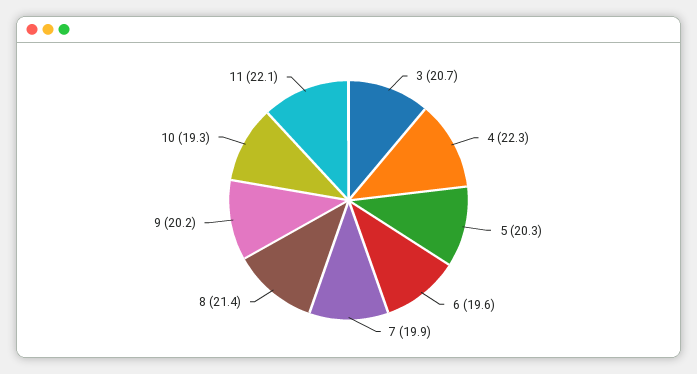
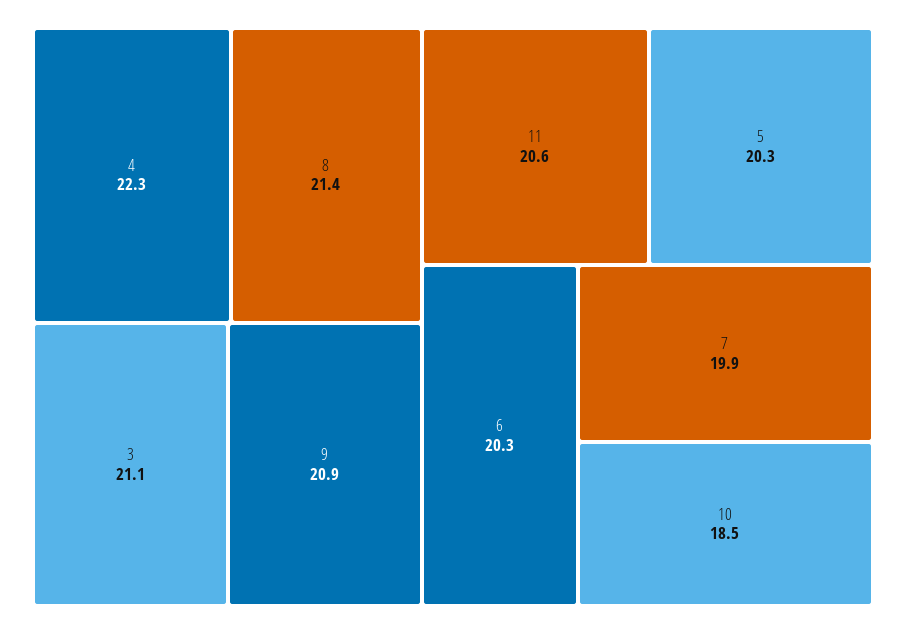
3: 20.7 -> 21.1
6: 19.6 -> 20.3
9: 20.2 -> 20.9
10: 19.3 -> 18.5
11: 22.1 -> 20.6

